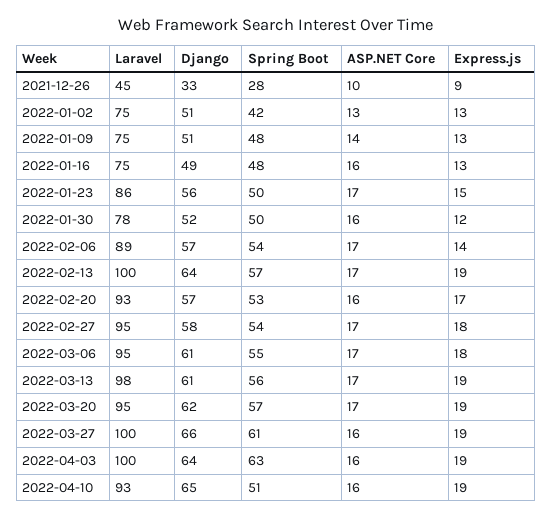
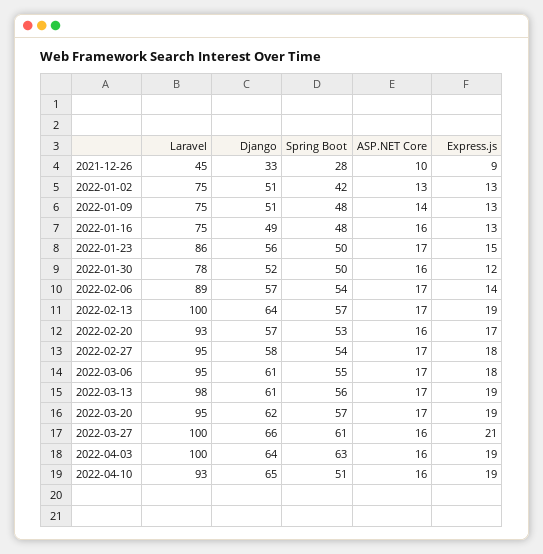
Express.js, 2022-03-27: 19 -> 21

